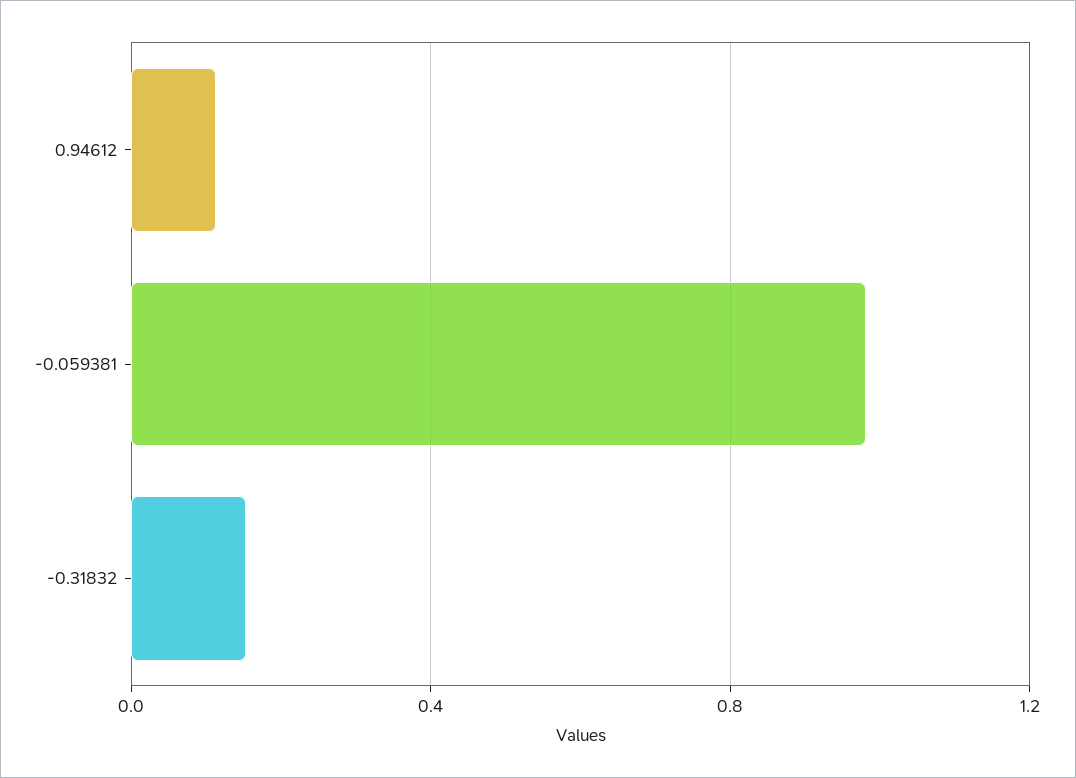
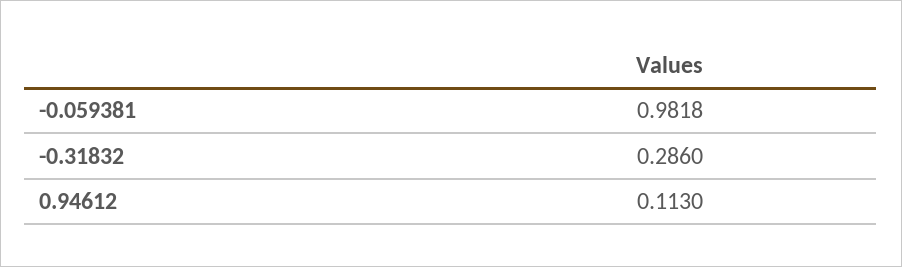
-0.31832: 0.15 -> 0.286

